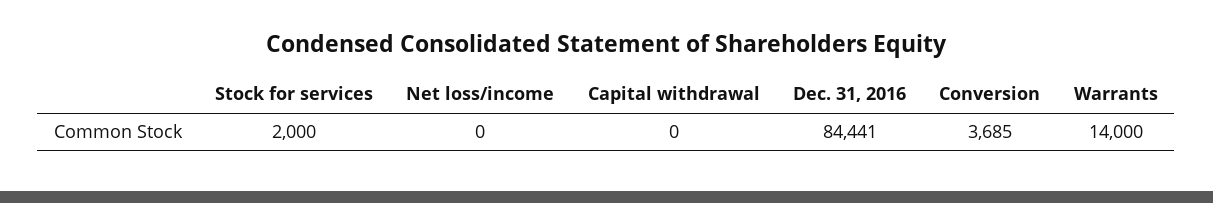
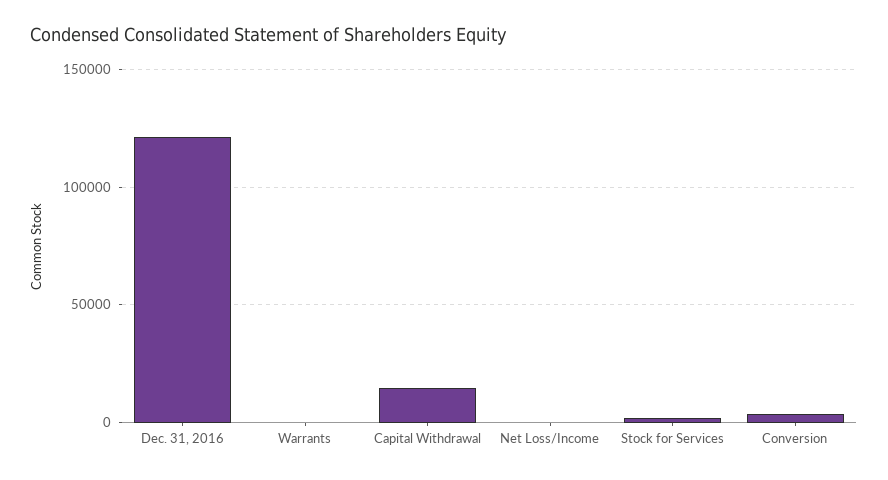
Capital withdrawal: 0 -> 15000
Dec. 31, 2016: 84441 -> 120000
Warrants: 14000 -> 0

